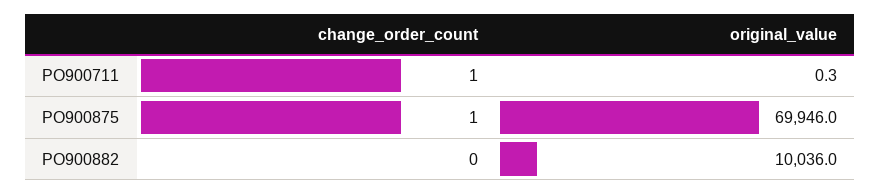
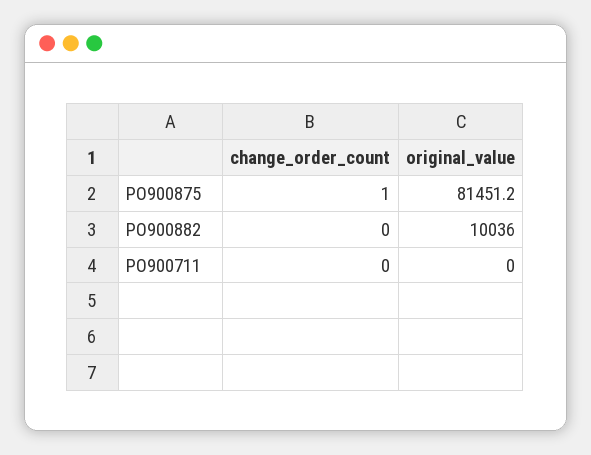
change_order_count, PO900711: 1 -> 0
original_value, PO900711: 0.3 -> 0
original_value, PO900875: 69946 -> 81451.2

